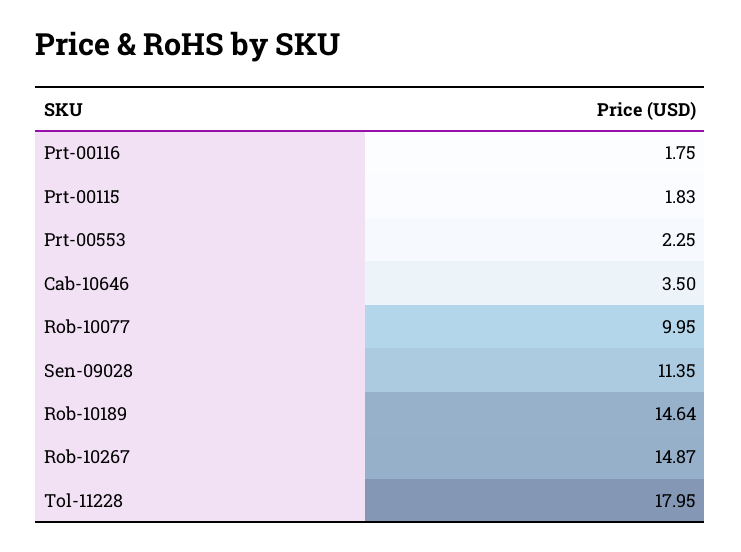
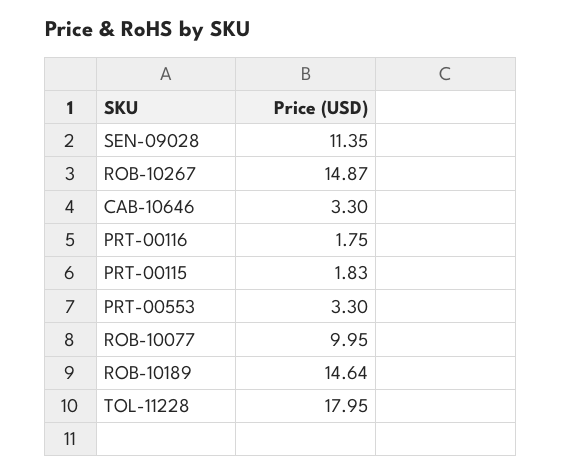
Prt-00553: 2.25 -> 3.3
Cab-10646: 3.5 -> 3.3

